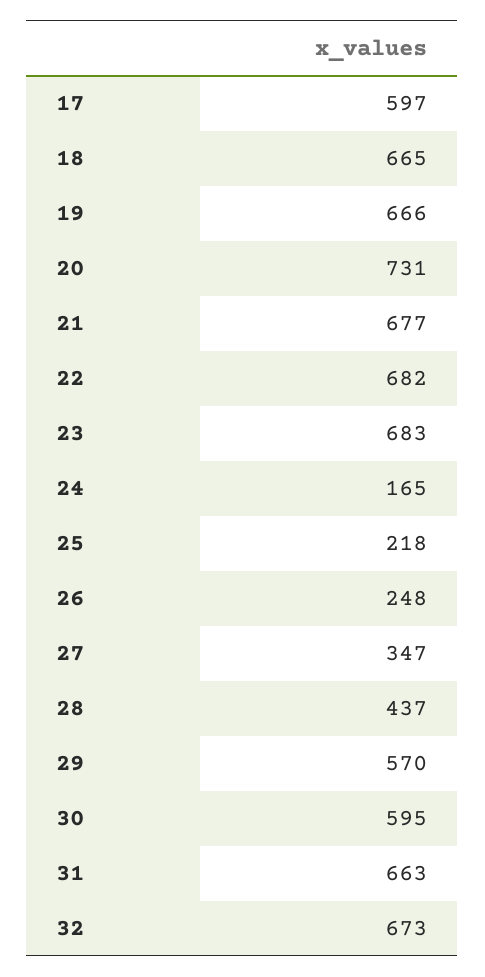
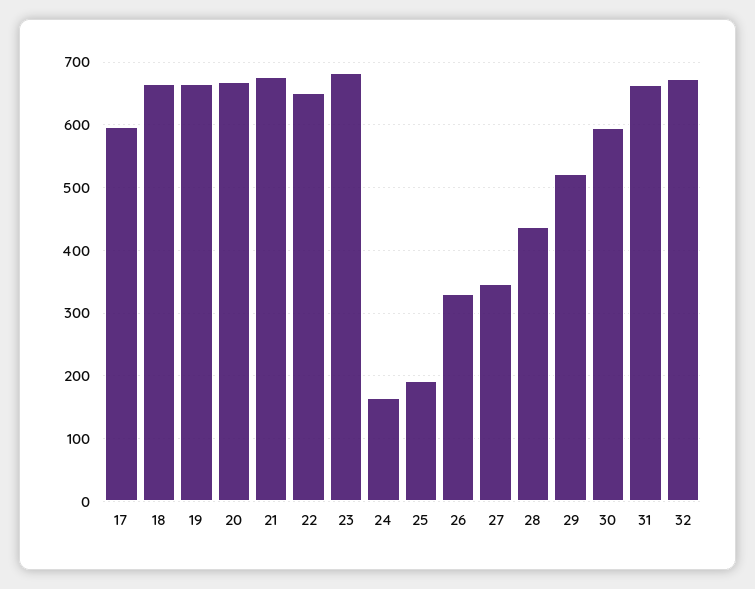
20: 731 -> 670
22: 682 -> 650
25: 218 -> 190
26: 248 -> 330
29: 570 -> 520

